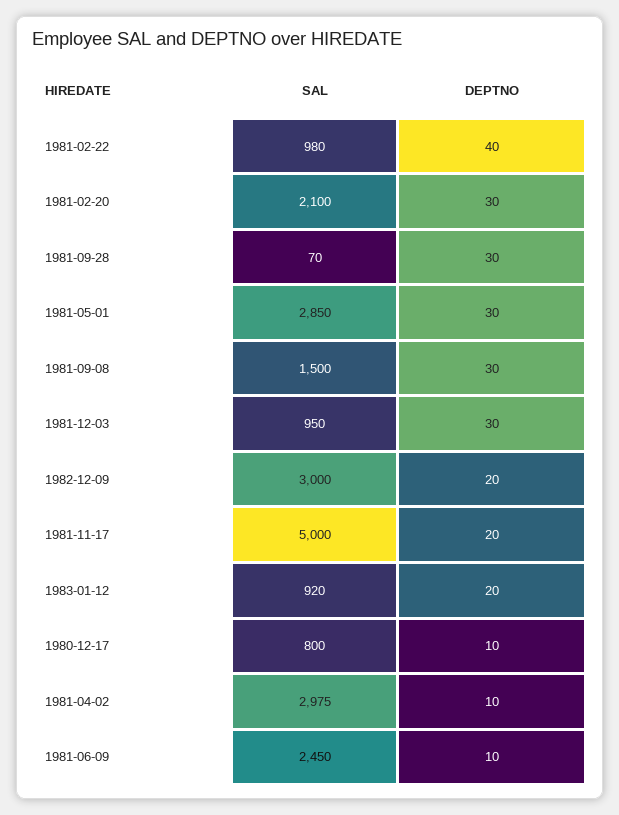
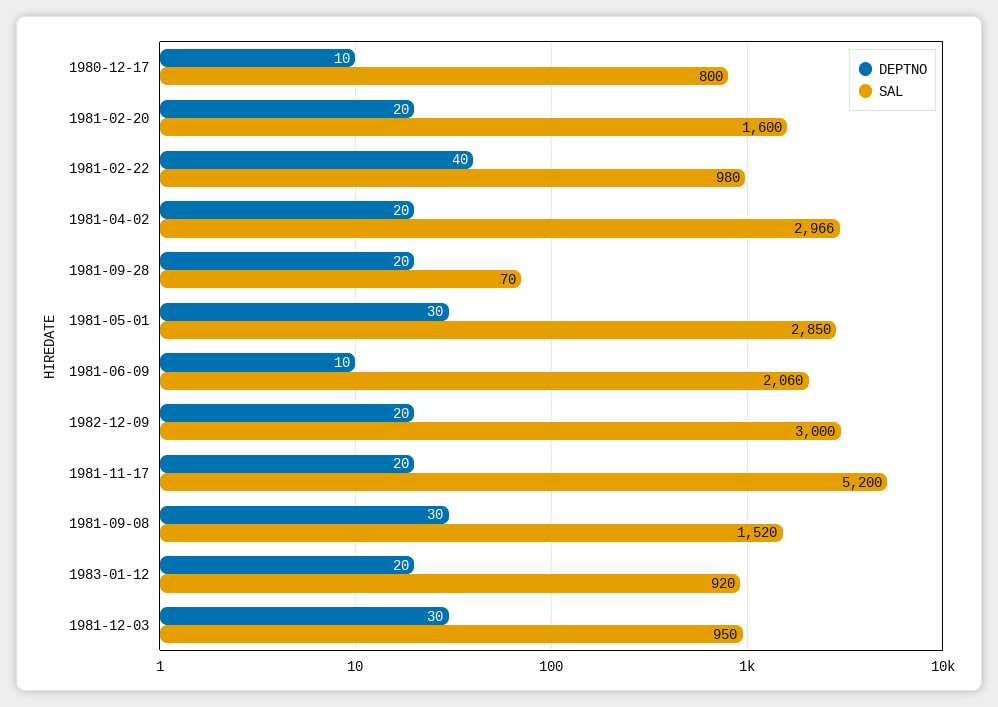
SAL, 1981-02-20: 2100 -> 1600
DEPTNO, 1981-02-20: 30 -> 20
DEPTNO, 1981-09-28: 30 -> 20
SAL, 1981-09-08: 1500 -> 1520
SAL, 1981-11-17: 5000 -> 5200
SAL, 1981-04-02: 2975 -> 2966
DEPTNO, 1981-04-02: 10 -> 20
SAL, 1981-06-09: 2450 -> 2060

